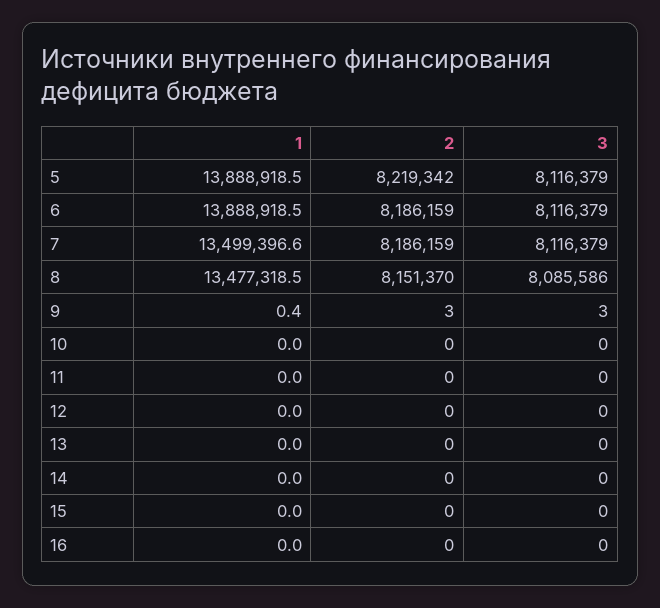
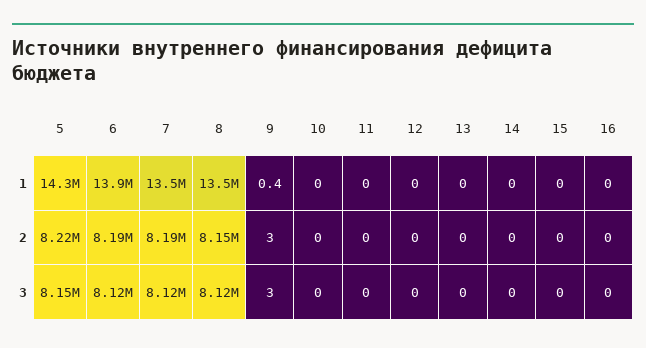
1, 5: 13888918.5 -> 14300000
3, 5: 8116379 -> 8150000
3, 8: 8085586 -> 8120000

